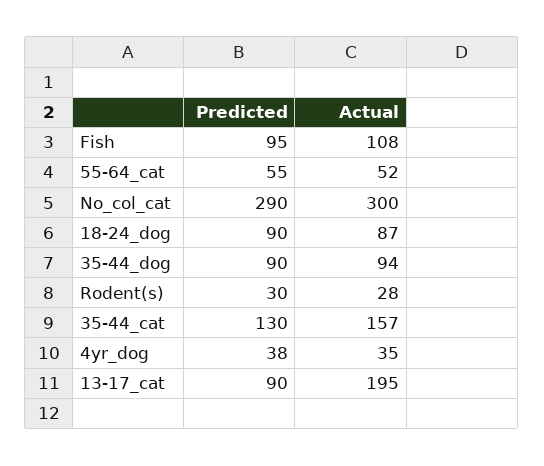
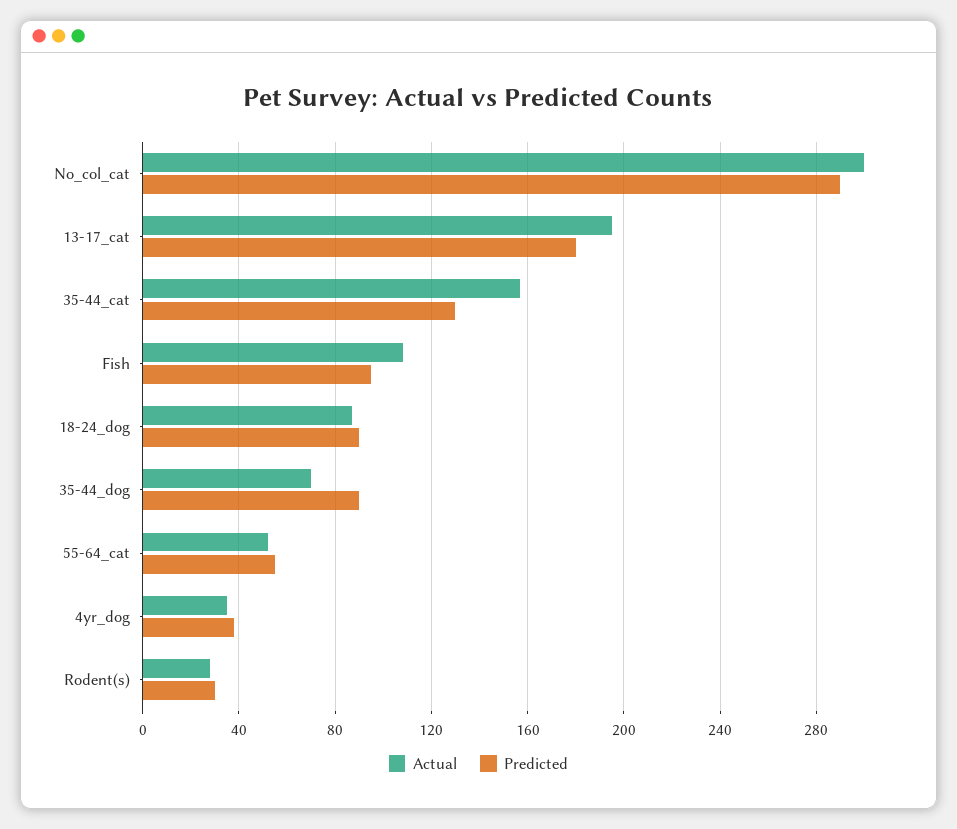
Actual, 35-44_dog: 94 -> 70
Predicted, 13-17_cat: 90 -> 180

